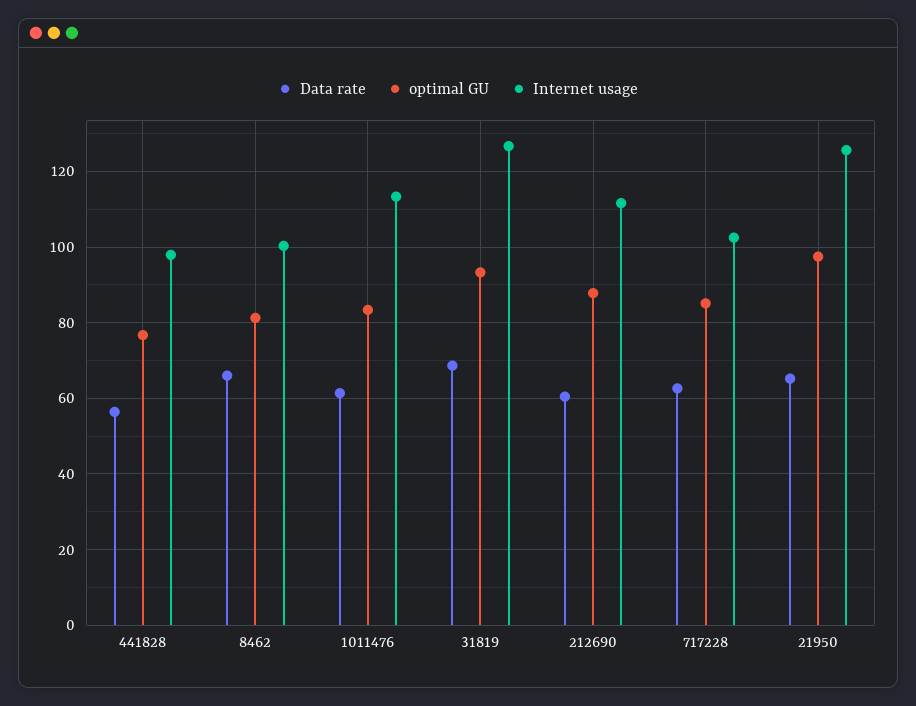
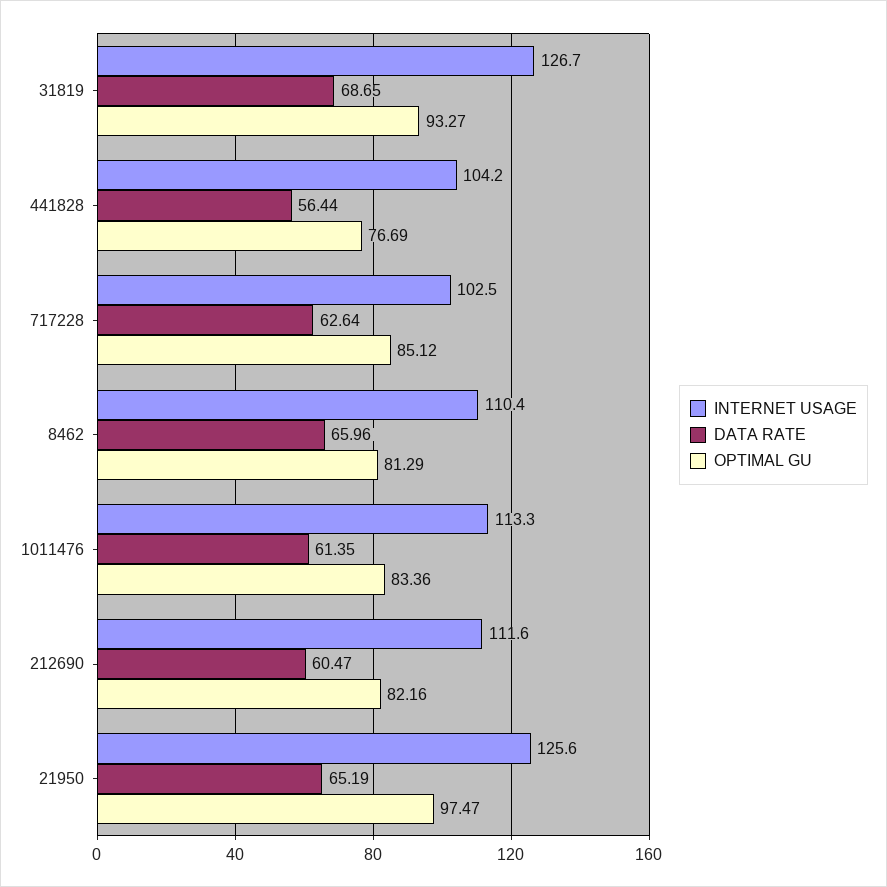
Internet usage, 441828: 98 -> 104.2
Internet usage, 8462: 100 -> 110.4
optimal GU, 212690: 88 -> 82.16

